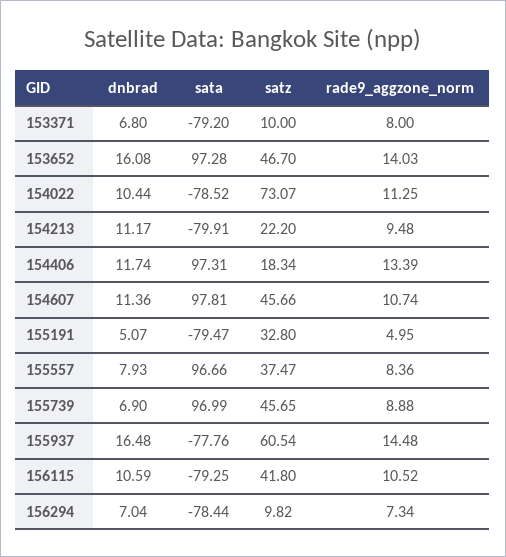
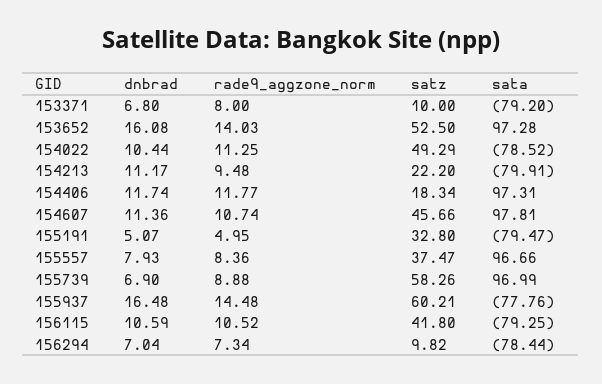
satz, 153652: 46.7 -> 52.5
satz, 154022: 73.07 -> 49.29
rade9_aggzone_norm, 154406: 13.39 -> 11.77
satz, 155739: 45.65 -> 58.26
satz, 155937: 60.54 -> 60.21

